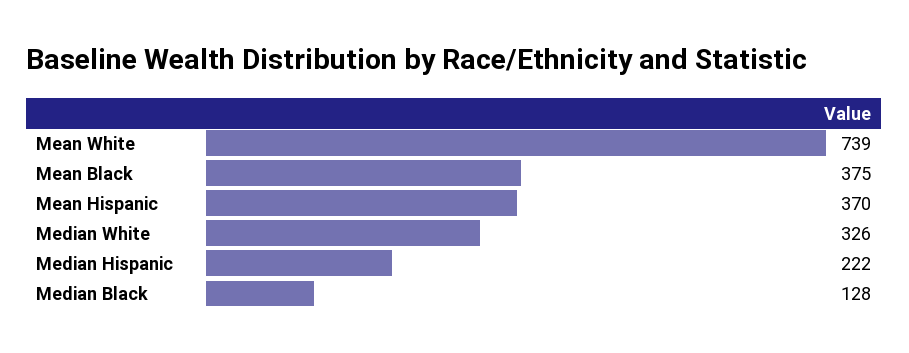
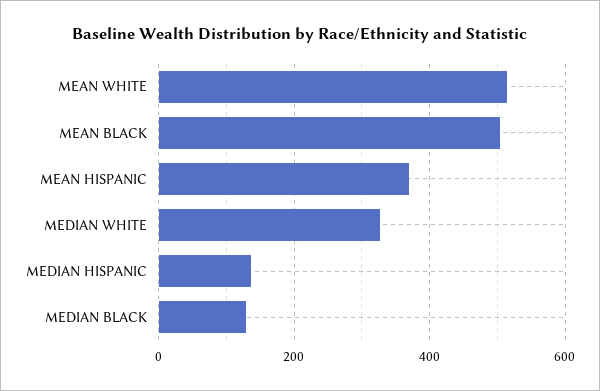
Mean White: 739 -> 520
Mean Black: 375 -> 500
Median Hispanic: 222 -> 140

